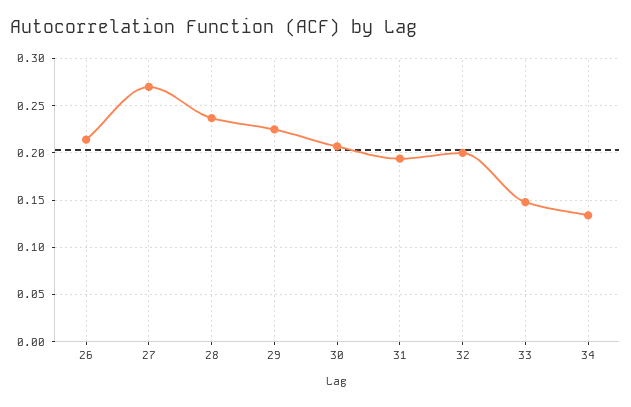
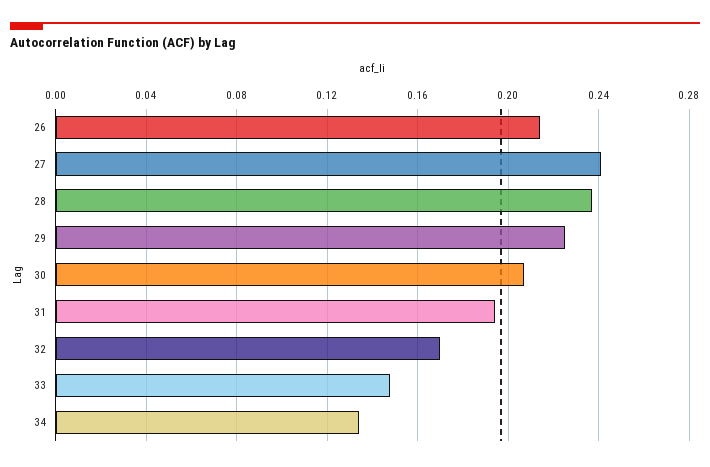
27: 0.27 -> 0.24
32: 0.2 -> 0.17

